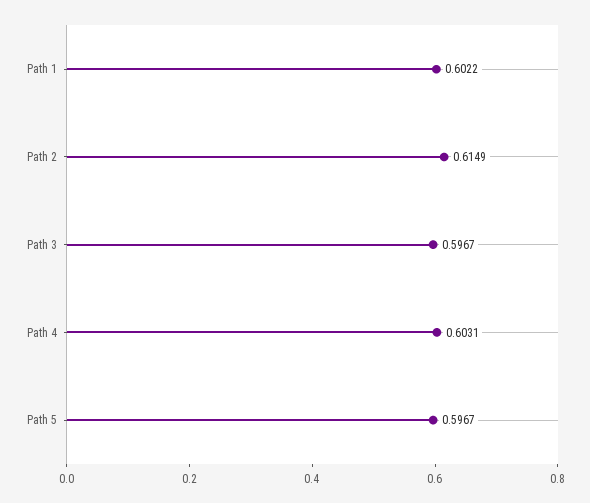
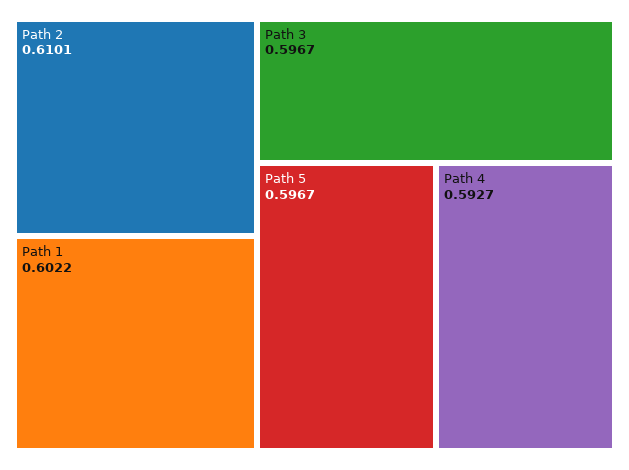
Path 2: 0.6149 -> 0.6101
Path 4: 0.6031 -> 0.5927

